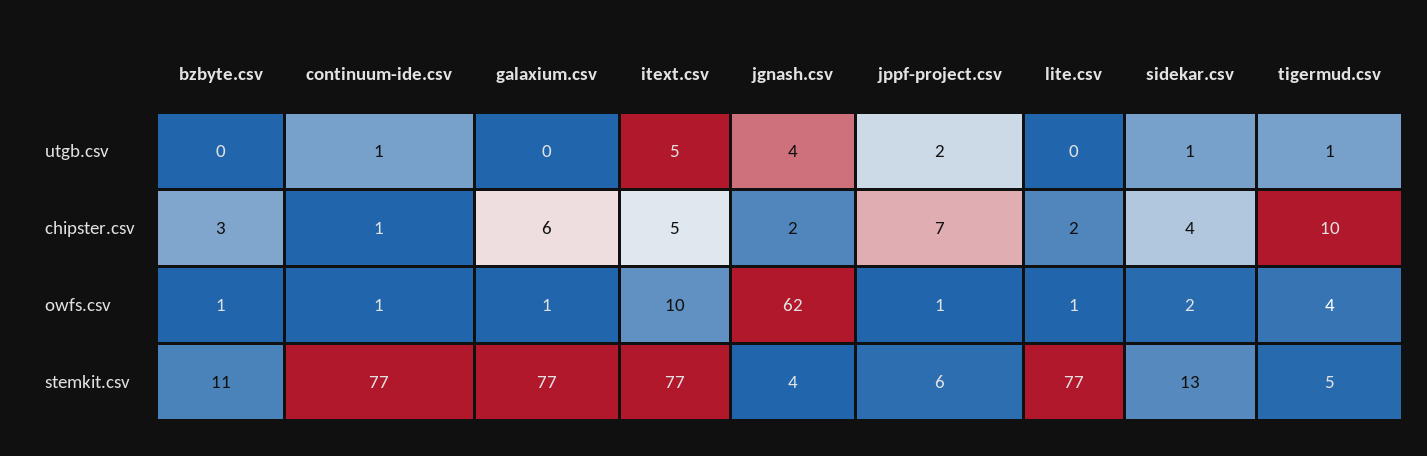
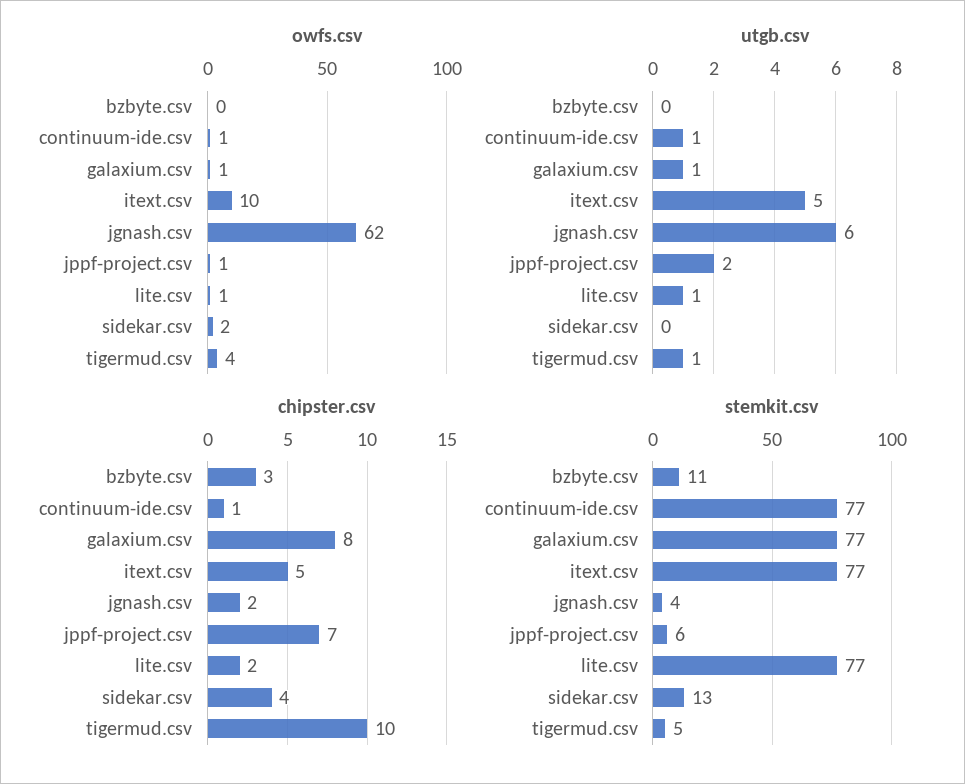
utgb.csv, galaxium.csv: 0 -> 1
utgb.csv, jgnash.csv: 4 -> 6
utgb.csv, lite.csv: 0 -> 1
utgb.csv, sidekar.csv: 1 -> 0
chipster.csv, galaxium.csv: 6 -> 8
owfs.csv, bzbyte.csv: 1 -> 0

